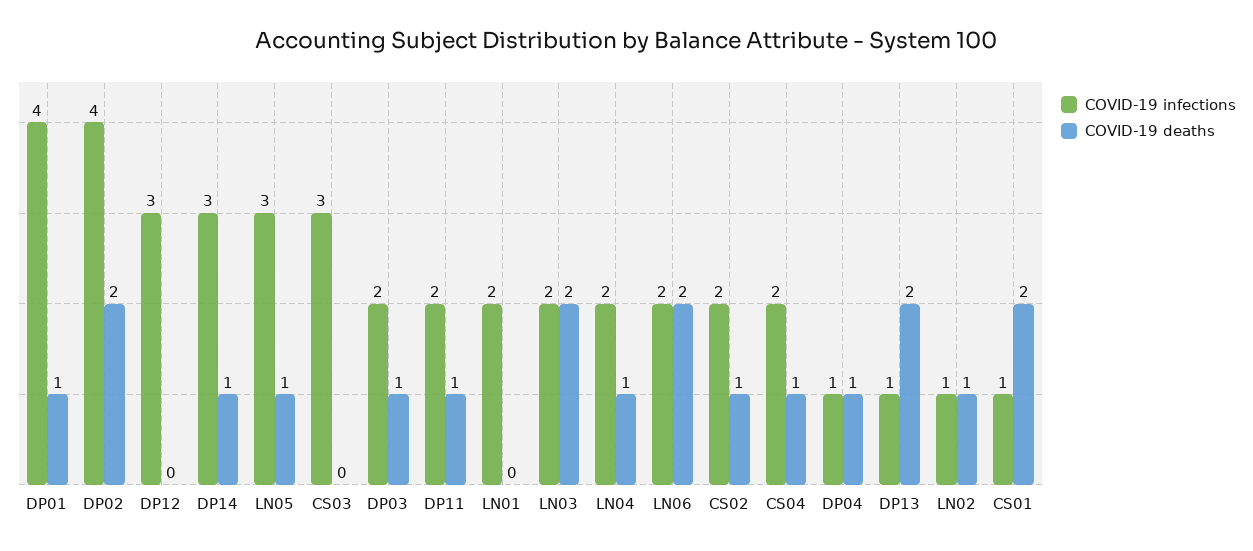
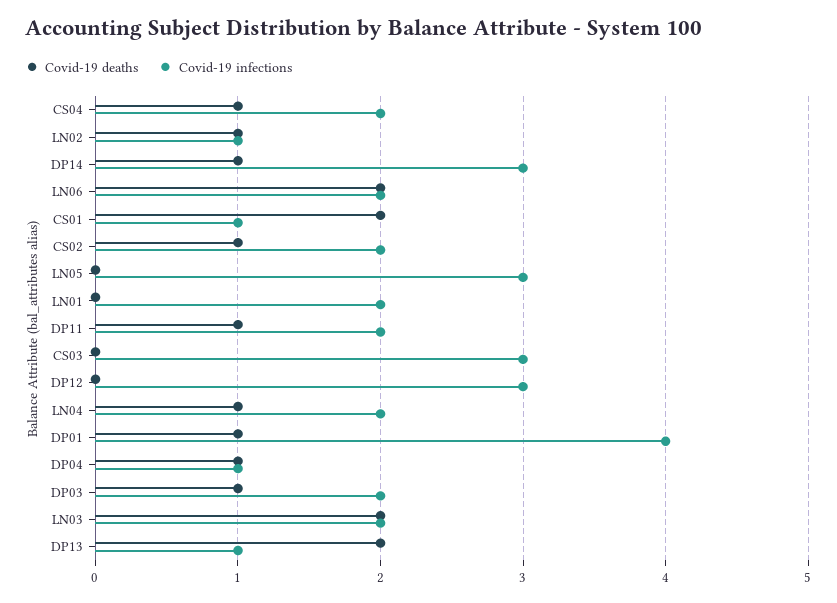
COVID-19 infections, DP02: 4 -> none
COVID-19 deaths, DP02: 2 -> none
COVID-19 deaths, LN05: 1 -> 0

